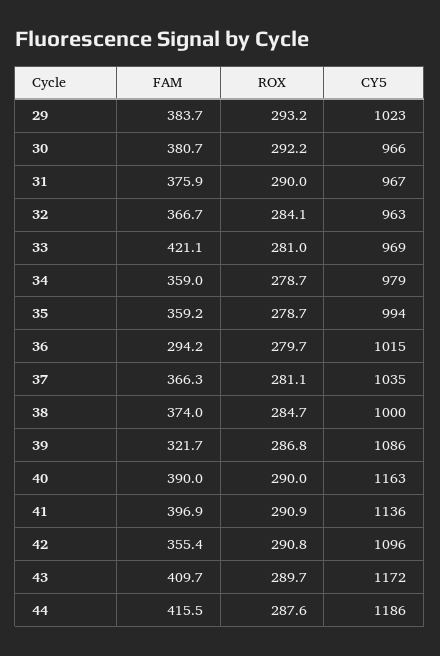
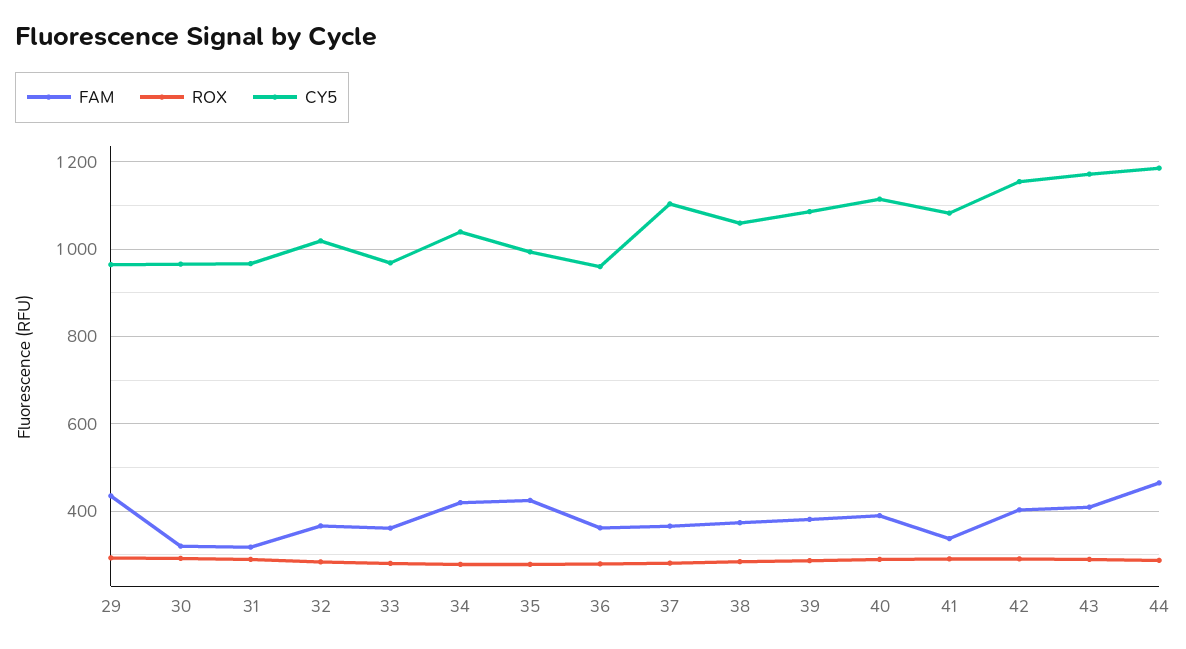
FAM, 29: 383.7 -> 440
CY5, 29: 1023 -> 960
FAM, 30: 380.7 -> 320
FAM, 31: 375.9 -> 320
CY5, 32: 963 -> 1020
FAM, 33: 421.1 -> 360
FAM, 34: 359 -> 420
CY5, 34: 979 -> 1040
FAM, 35: 359.2 -> 420
FAM, 36: 294.2 -> 360
CY5, 36: 1015 -> 960
CY5, 37: 1035 -> 1100
CY5, 38: 1000 -> 1060
FAM, 39: 321.7 -> 380
CY5, 40: 1163 -> 1120
FAM, 41: 396.9 -> 340
CY5, 41: 1136 -> 1080
FAM, 42: 355.4 -> 400
CY5, 42: 1096 -> 1160
FAM, 44: 415.5 -> 460

